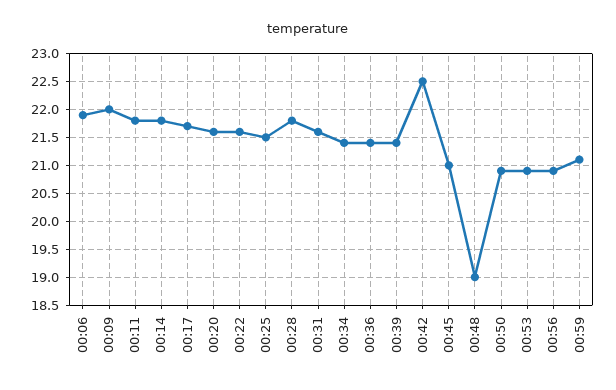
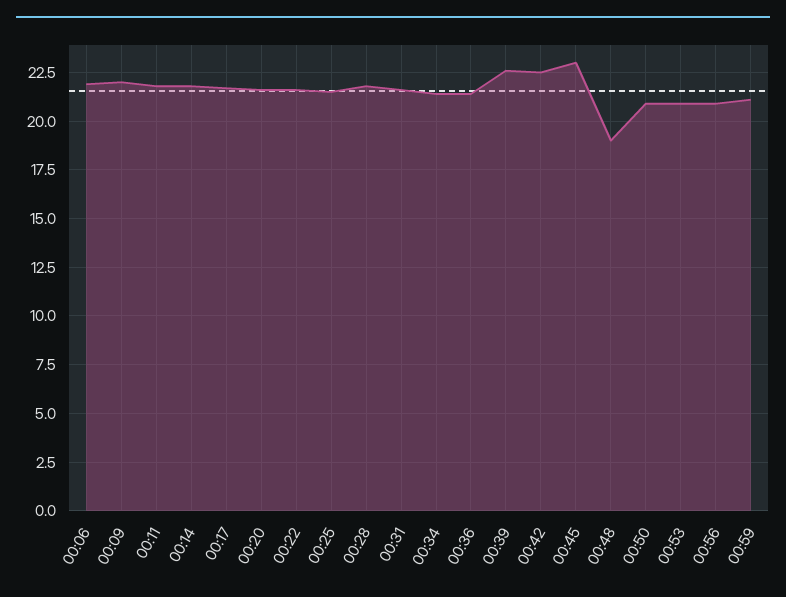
00:39: 21.5 -> 22.5
00:45: 21 -> 23

